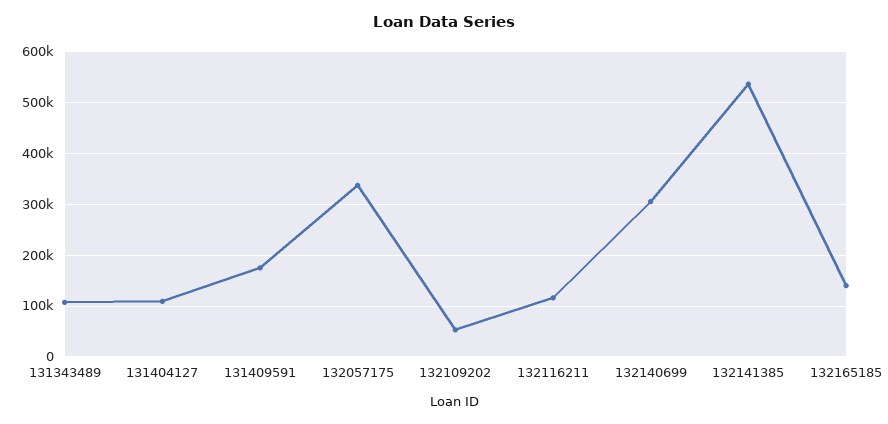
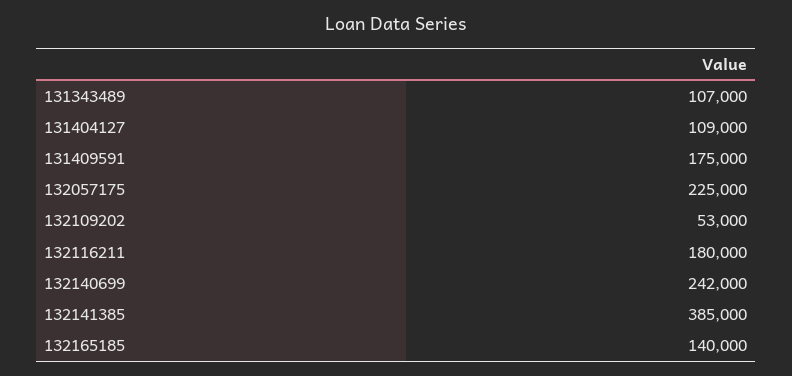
132057175: 340000 -> 225000
132116211: 120000 -> 180000
132140699: 300000 -> 242000
132141385: 540000 -> 385000

